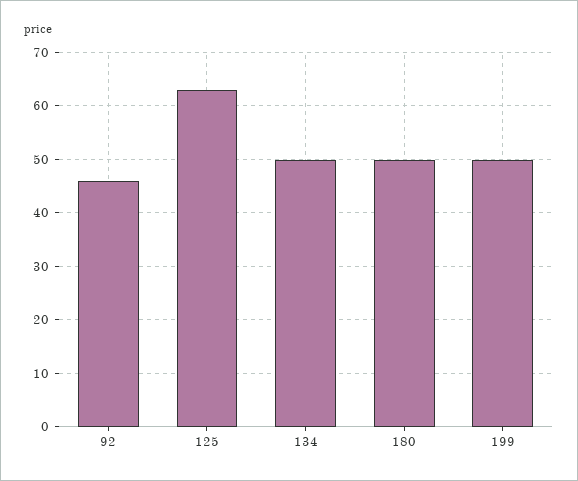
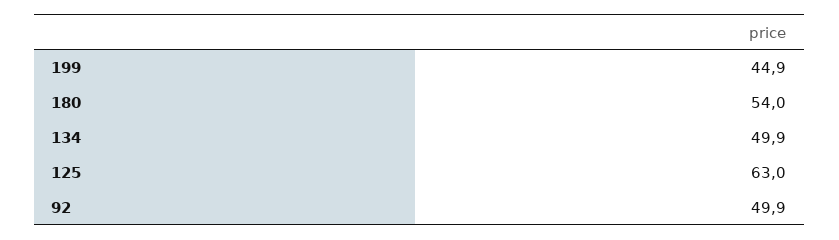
92: 46 -> 49.9
180: 50 -> 54
199: 50 -> 44.9

